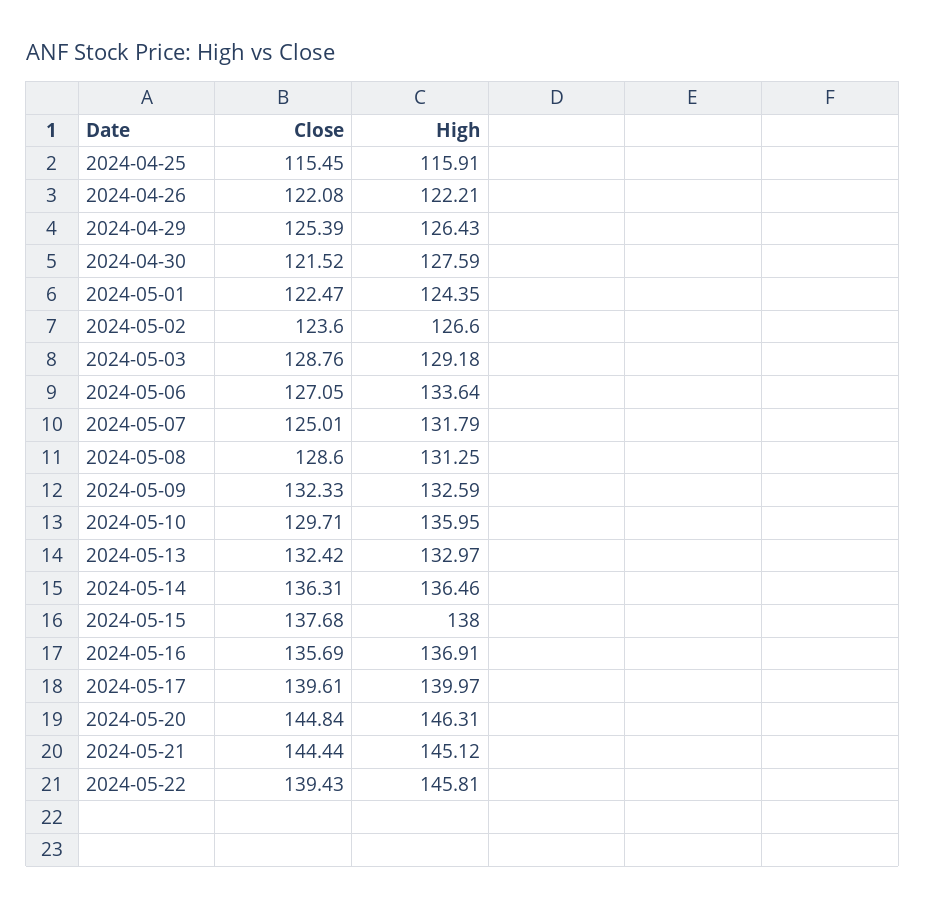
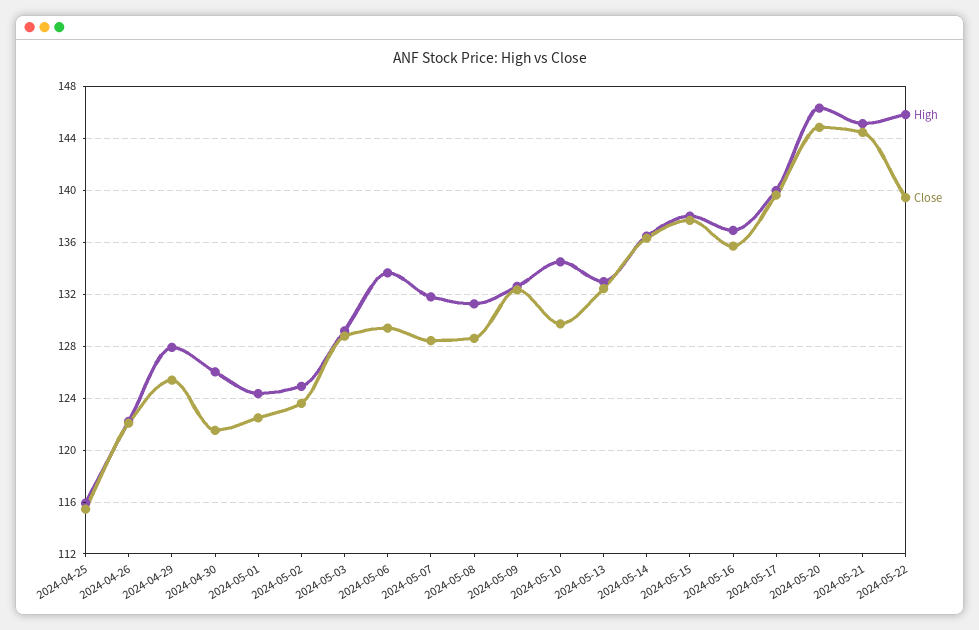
High, 2024-04-29: 126.43 -> 128
High, 2024-04-30: 127.59 -> 126
High, 2024-05-02: 126.6 -> 125
Close, 2024-05-06: 127.05 -> 129.5
Close, 2024-05-07: 125.01 -> 128.5
High, 2024-05-10: 135.95 -> 134.5

